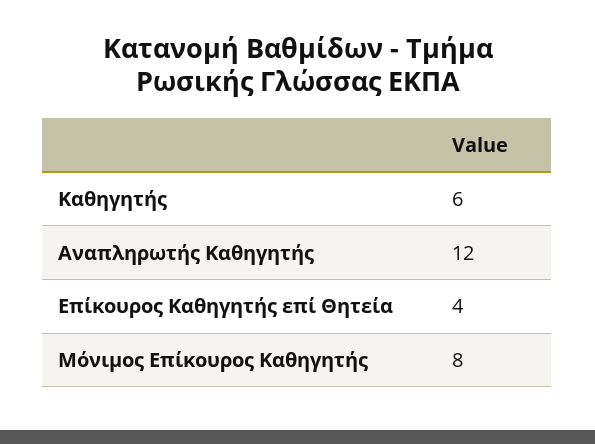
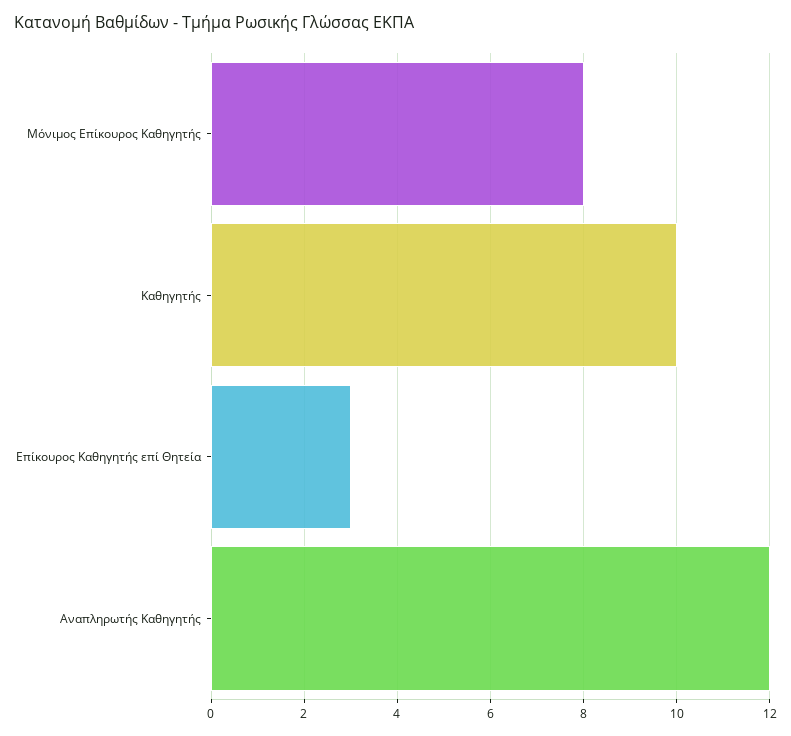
Καθηγητής: 6 -> 10
Επίκουρος Καθηγητής επί Θητεία: 4 -> 3

